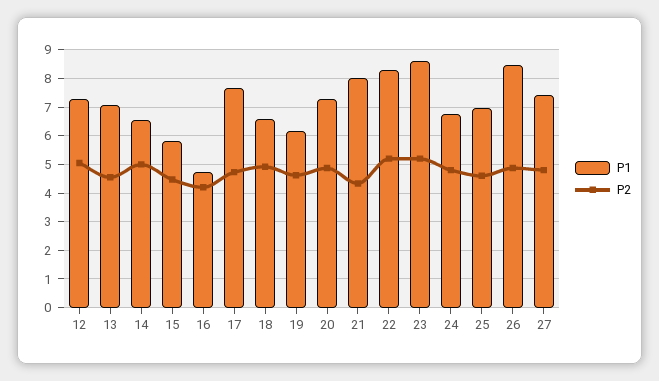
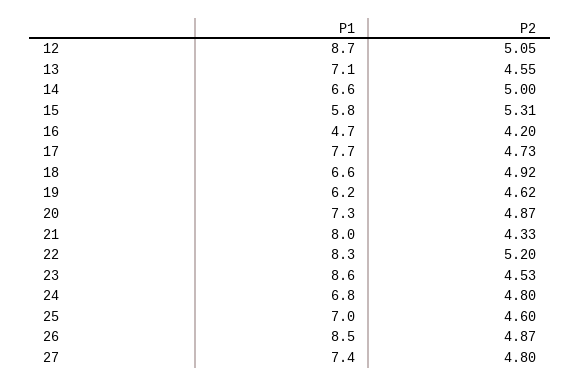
P1, 12: 7.25 -> 8.7
P2, 15: 4.5 -> 5.31
P2, 23: 5.25 -> 4.53

